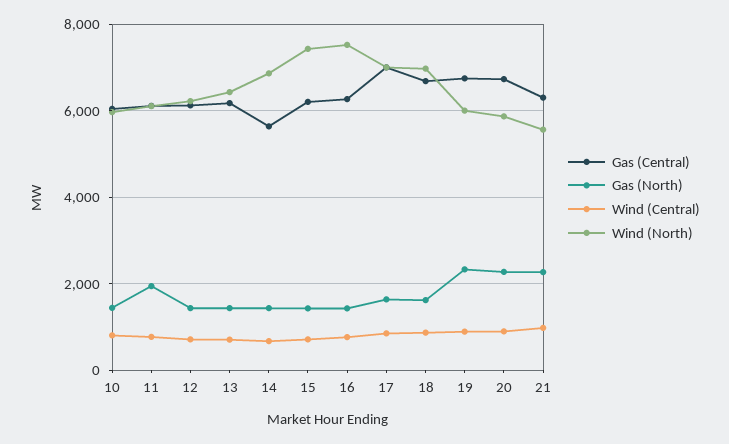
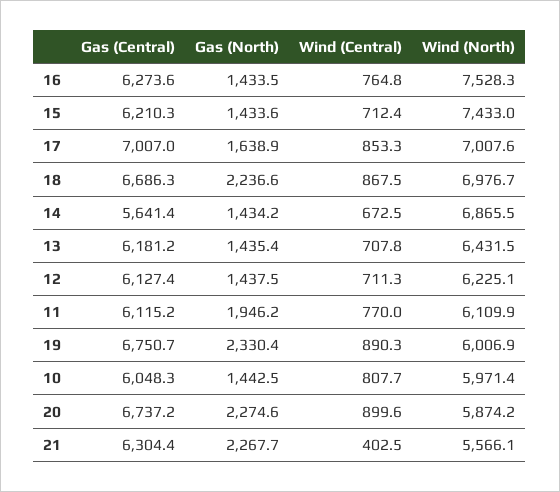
Gas (North), 18: 1600 -> 2236.6
Wind (Central), 21: 1000 -> 402.5

